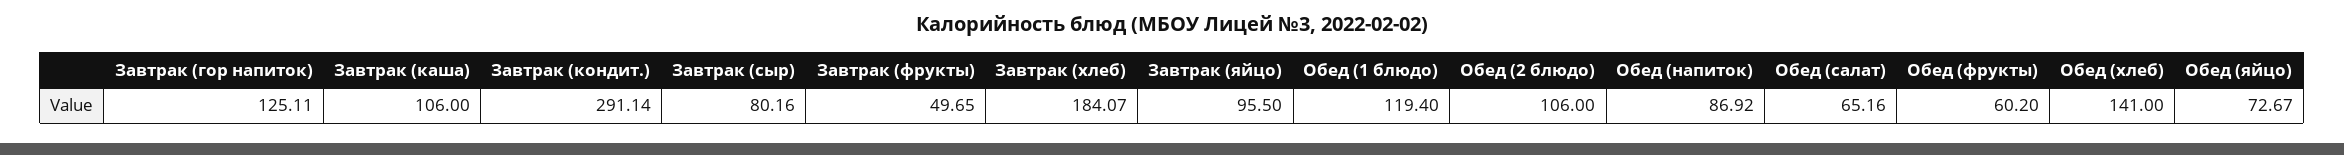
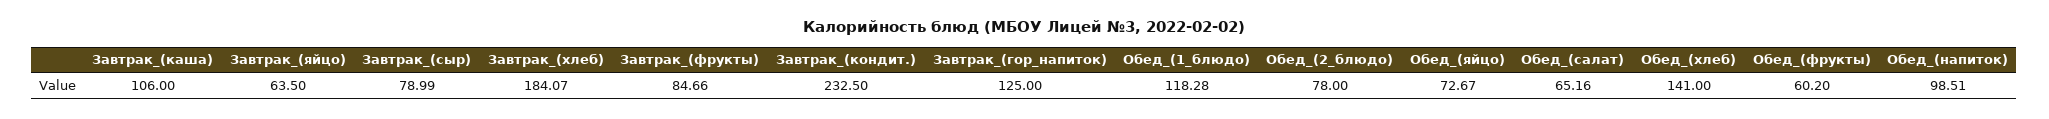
Завтрак (гор напиток): 125.11 -> 125
Завтрак (кондит.): 291.14 -> 232.5
Завтрак (сыр): 80.16 -> 78.99
Завтрак (фрукты): 49.65 -> 84.66
Завтрак (яйцо): 95.5 -> 63.5
Обед (1 блюдо): 119.4 -> 118.28
Обед (2 блюдо): 106 -> 78
Обед (напиток): 86.92 -> 98.51

